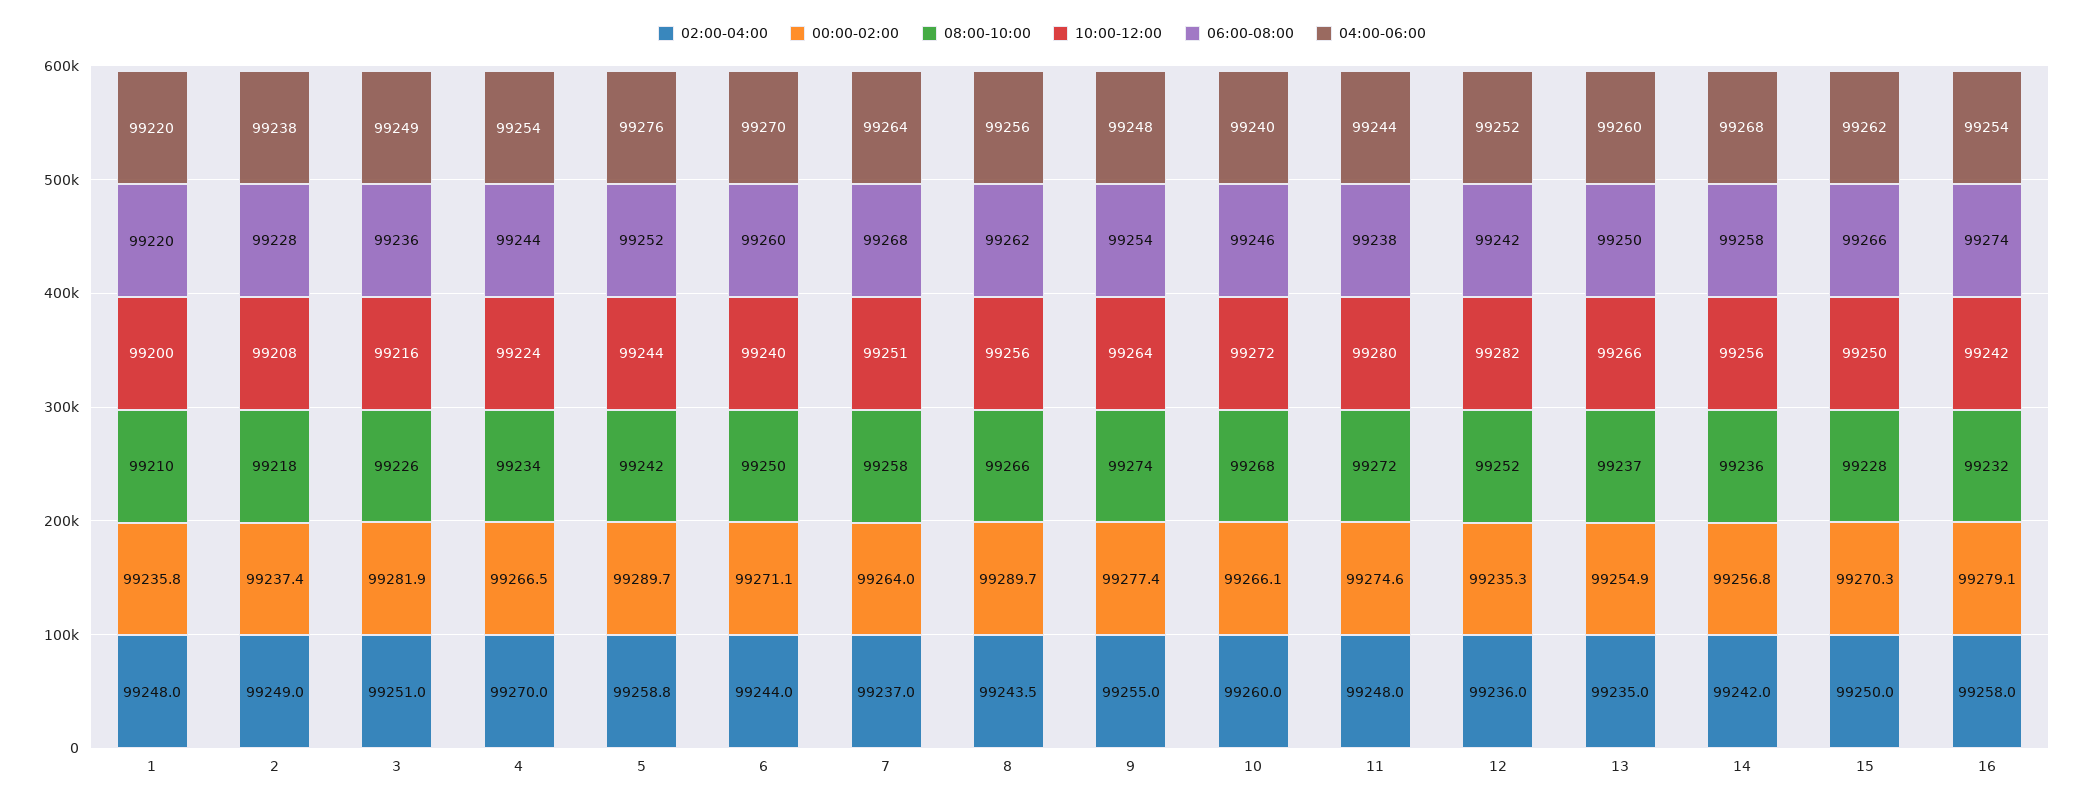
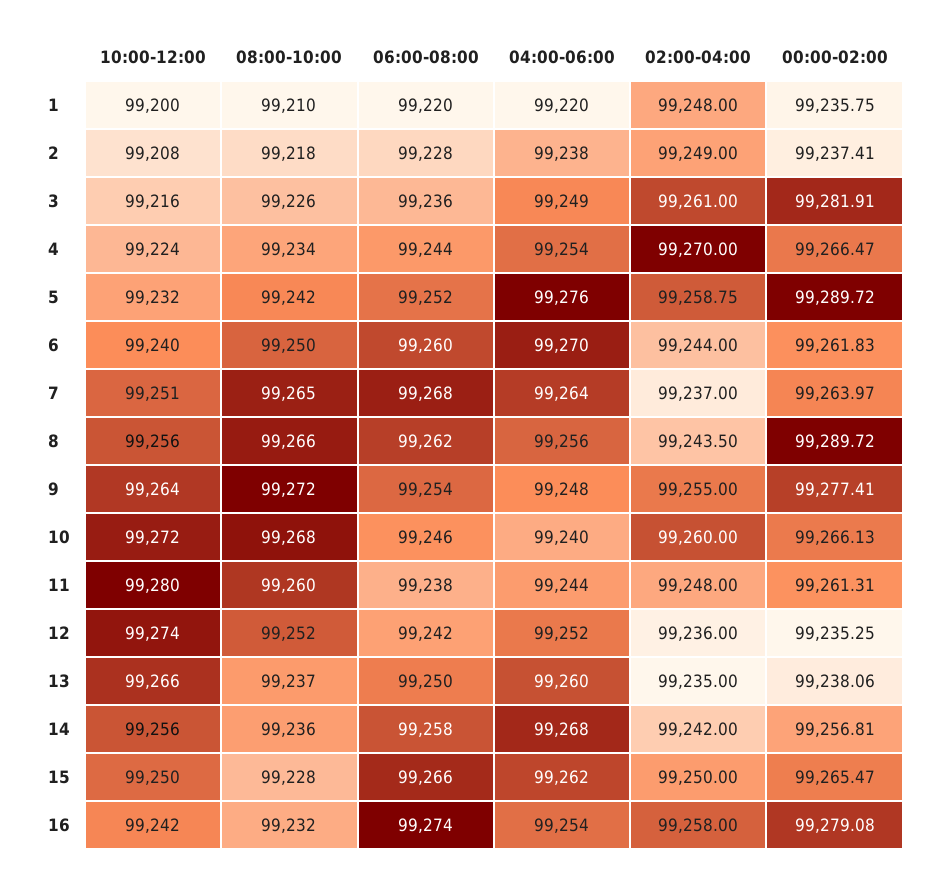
02:00-04:00, 3: 99251 -> 99261
10:00-12:00, 5: 99244 -> 99232
00:00-02:00, 6: 99271.1 -> 99261.83
08:00-10:00, 7: 99258 -> 99265
08:00-10:00, 9: 99274 -> 99272
00:00-02:00, 11: 99274.6 -> 99261.31
08:00-10:00, 11: 99272 -> 99260
10:00-12:00, 12: 99282 -> 99274
00:00-02:00, 13: 99254.9 -> 99238.06
00:00-02:00, 15: 99270.3 -> 99265.47

